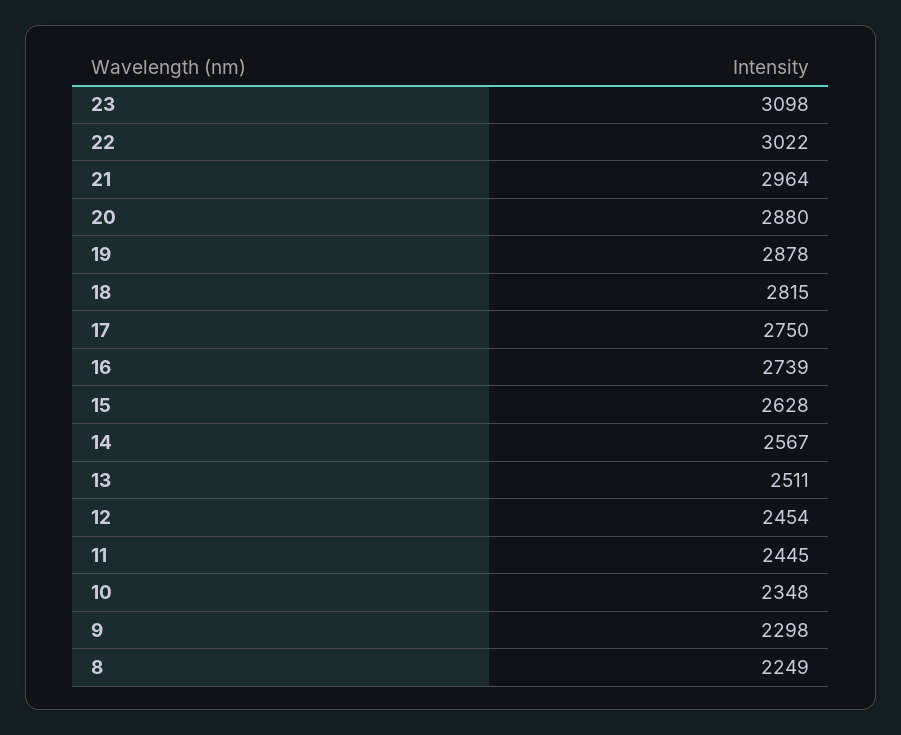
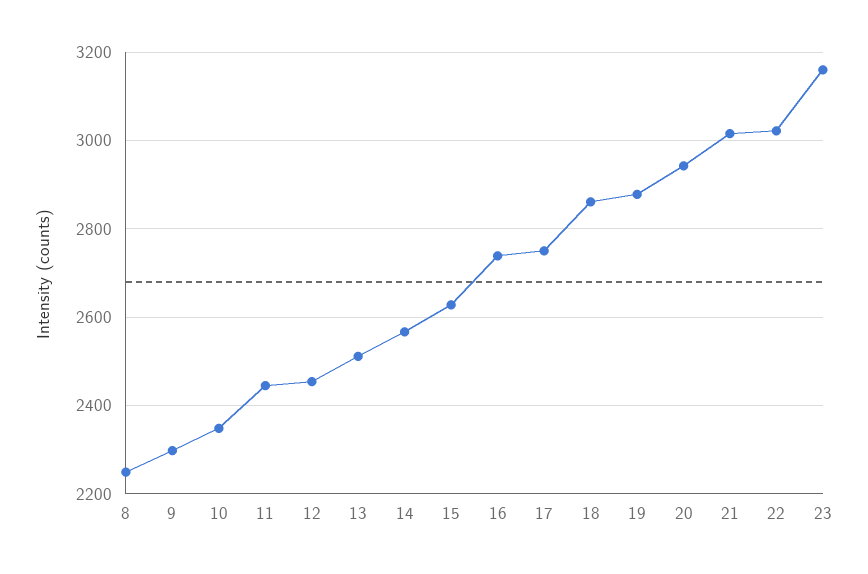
23: 3098 -> 3160
21: 2964 -> 3020
20: 2880 -> 2940
18: 2815 -> 2860

